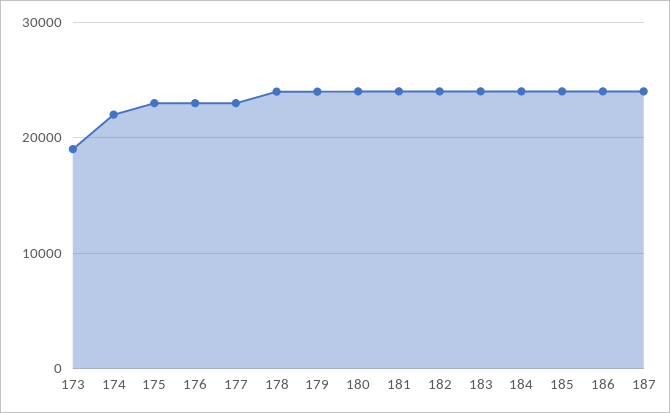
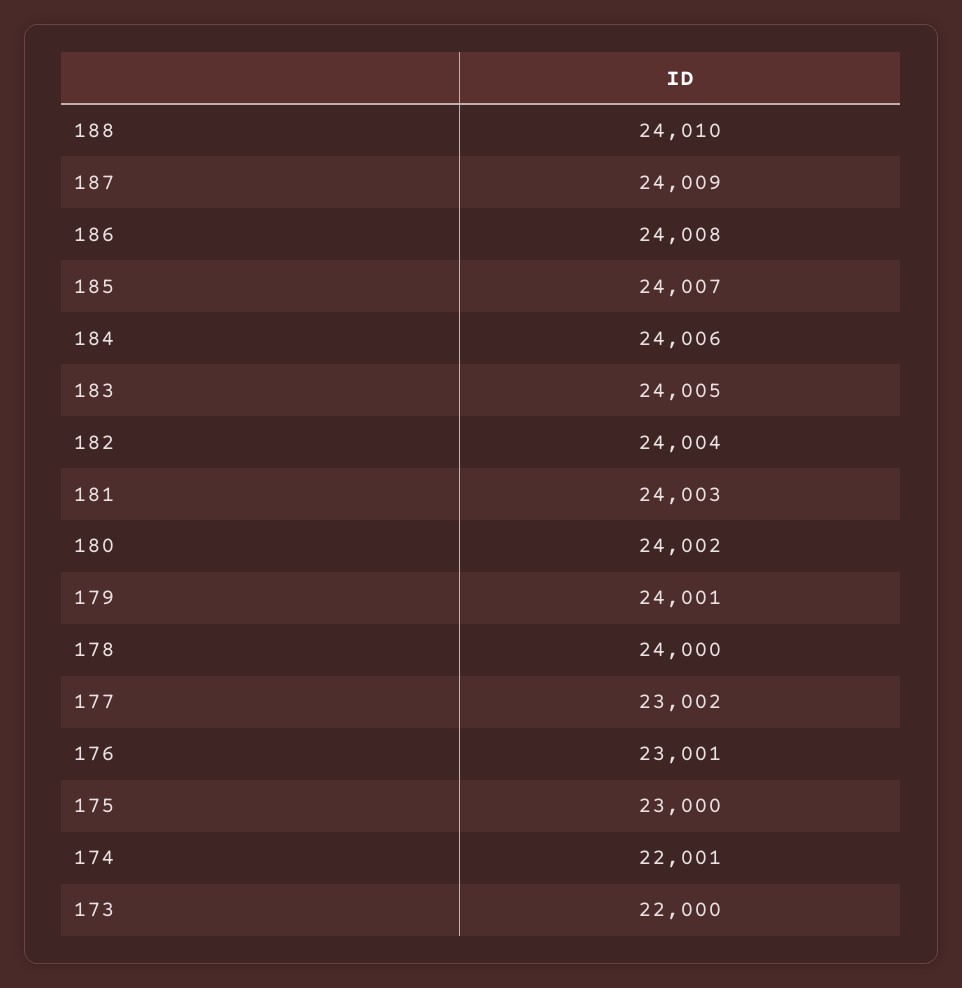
173: 19000 -> 22000
188: none -> 24010

